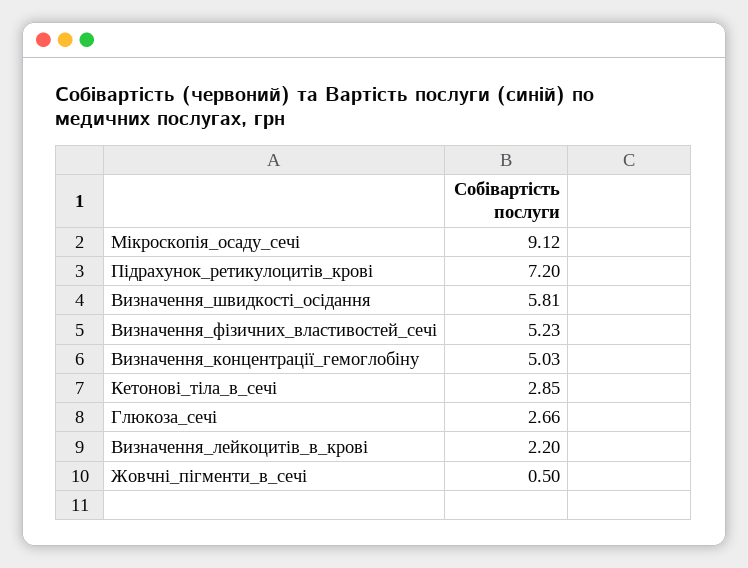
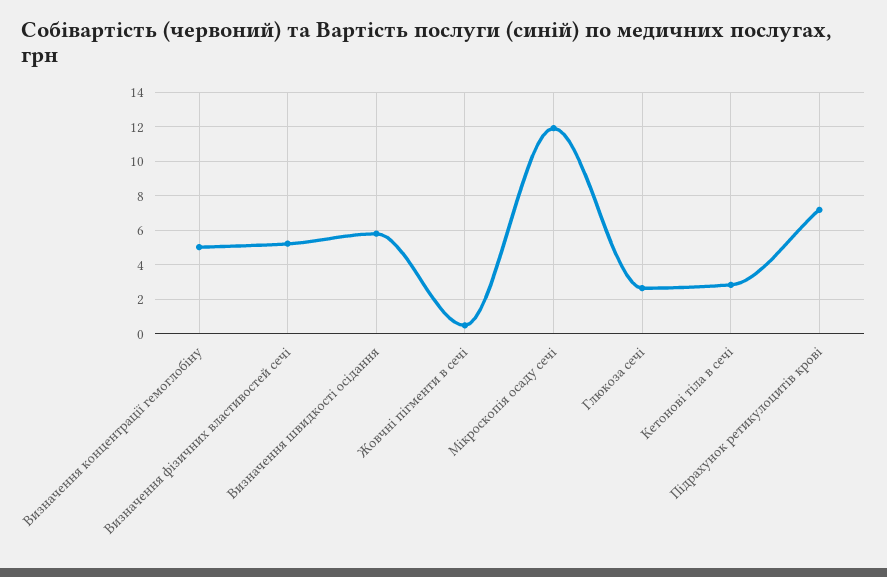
Мікроскопія_осаду_сечі: 9.12 -> 12
Визначення_лейкоцитів_в_крові: 2.2 -> none

